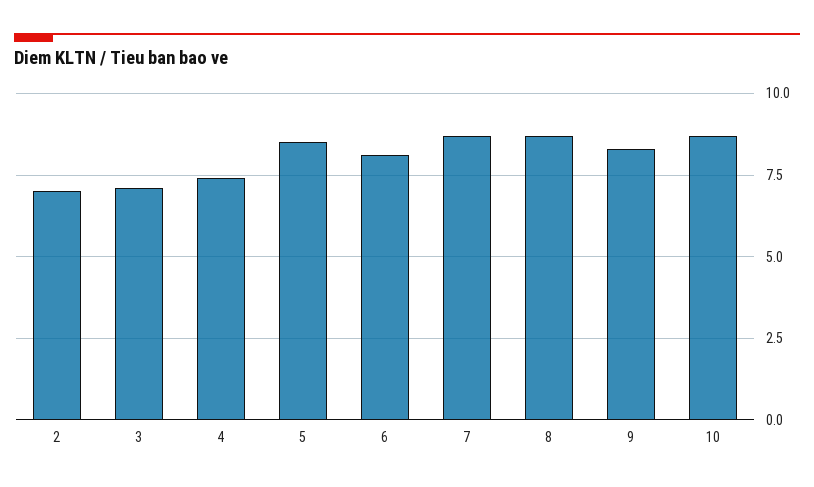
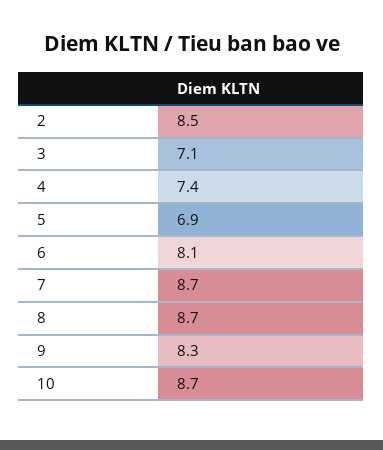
2: 7 -> 8.5
5: 8.5 -> 6.9

